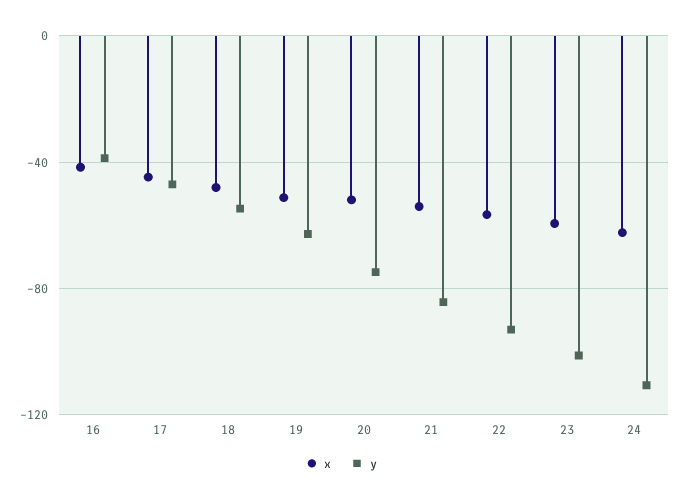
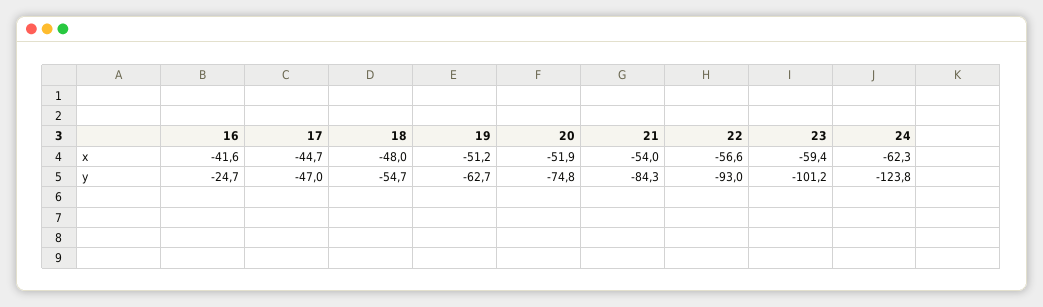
y, 16: -40 -> -24.7
y, 24: -110 -> -123.8

